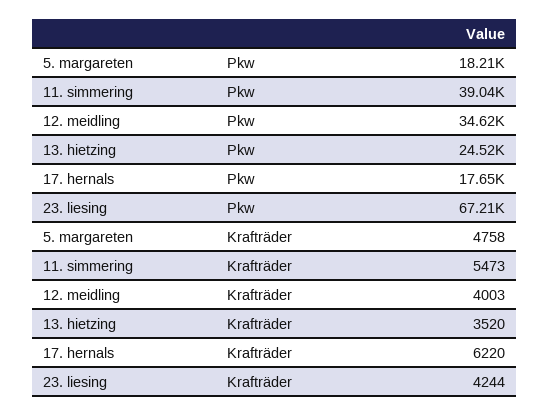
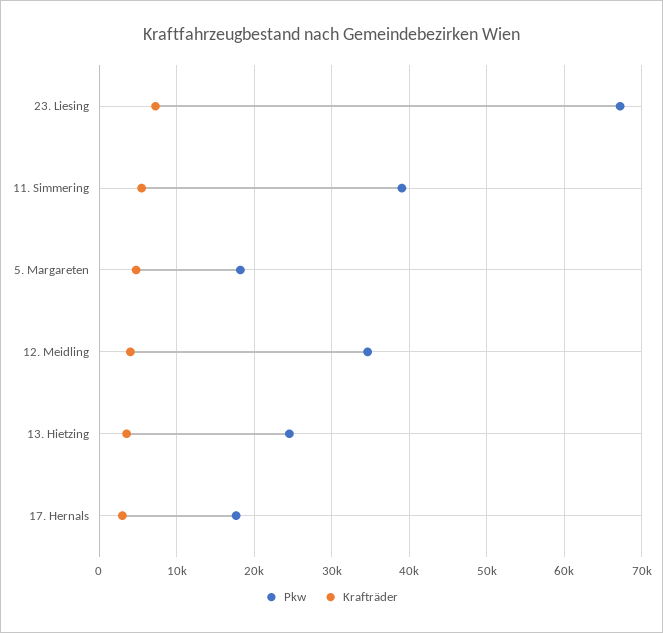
Krafträder, 17. hernals: 6220 -> 3000
Krafträder, 23. liesing: 4244 -> 7000

